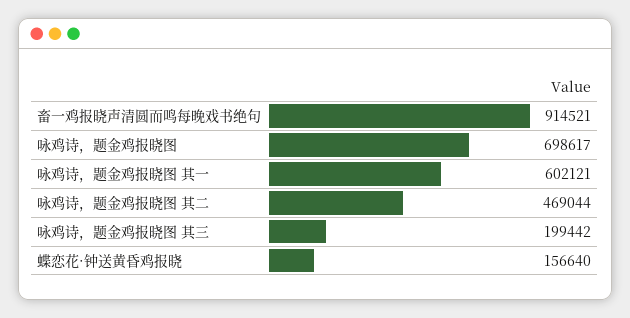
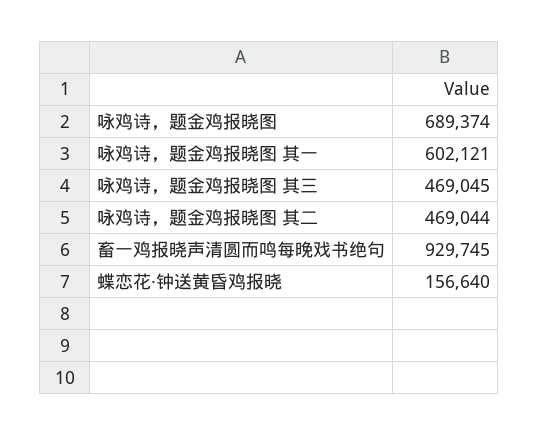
畜一鸡报晓声清圆而鸣每晚戏书绝句: 914521 -> 929745
咏鸡诗，题金鸡报晓图: 698617 -> 689374
咏鸡诗，题金鸡报晓图 其三: 199442 -> 469045

